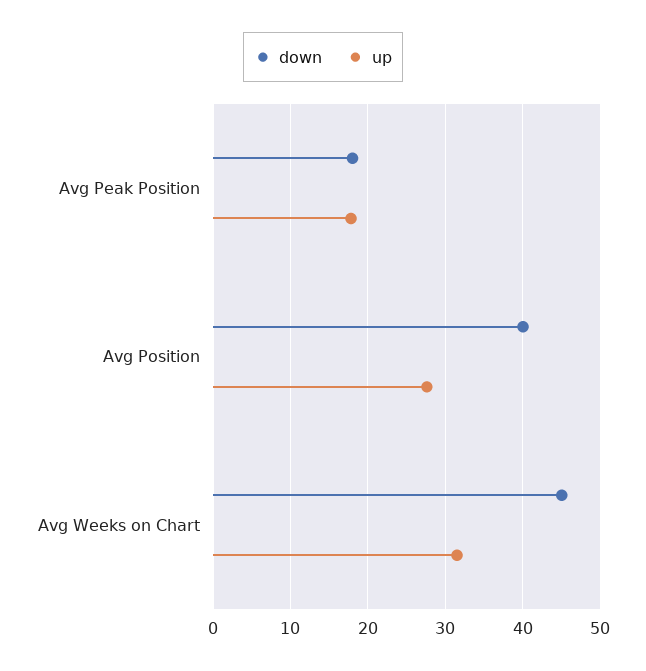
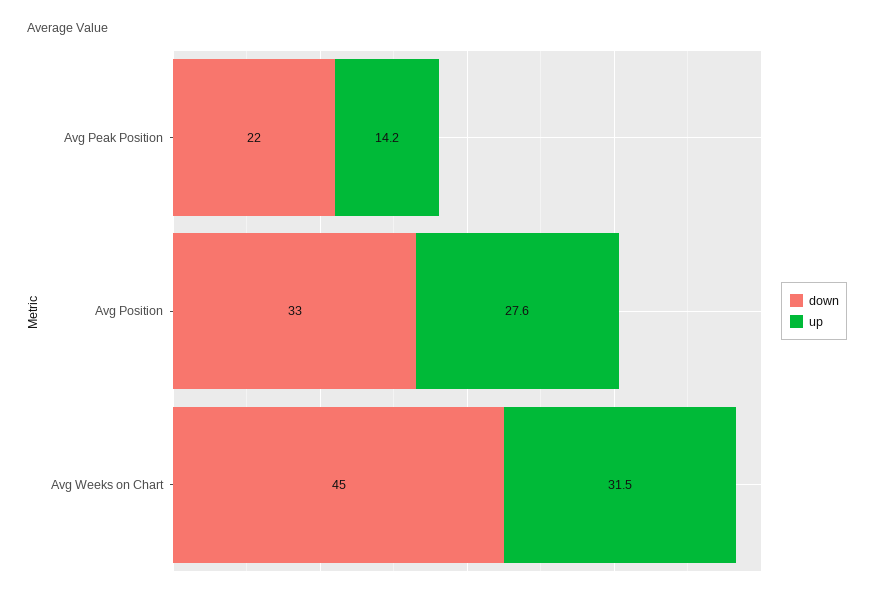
down, Avg Peak Position: 18 -> 22
up, Avg Peak Position: 18 -> 14.2
down, Avg Position: 40 -> 33

